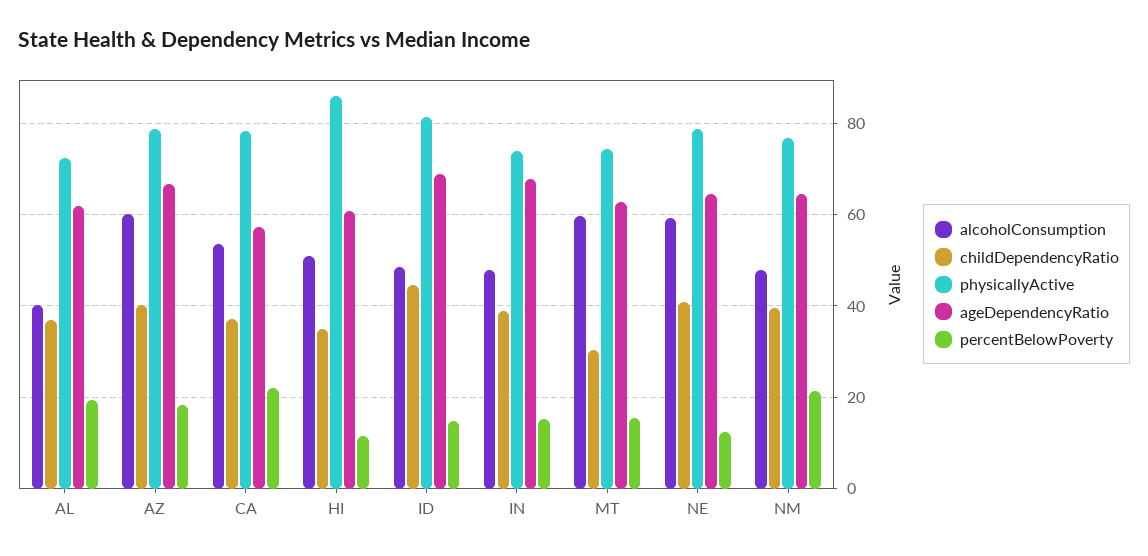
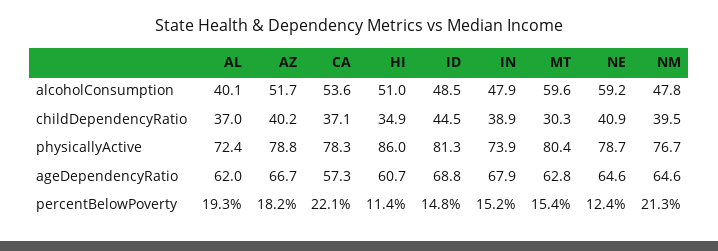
alcoholConsumption, AZ: 60 -> 51.7
physicallyActive, MT: 74 -> 80.4

